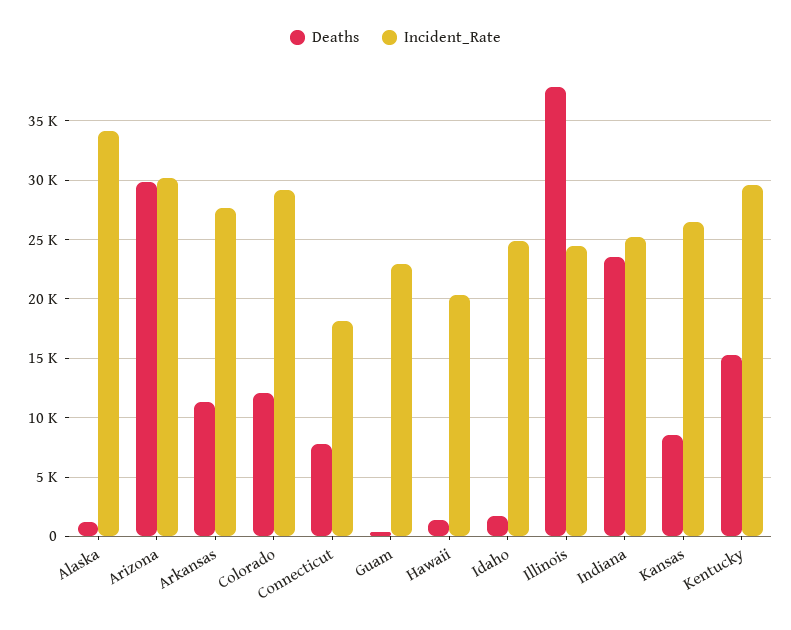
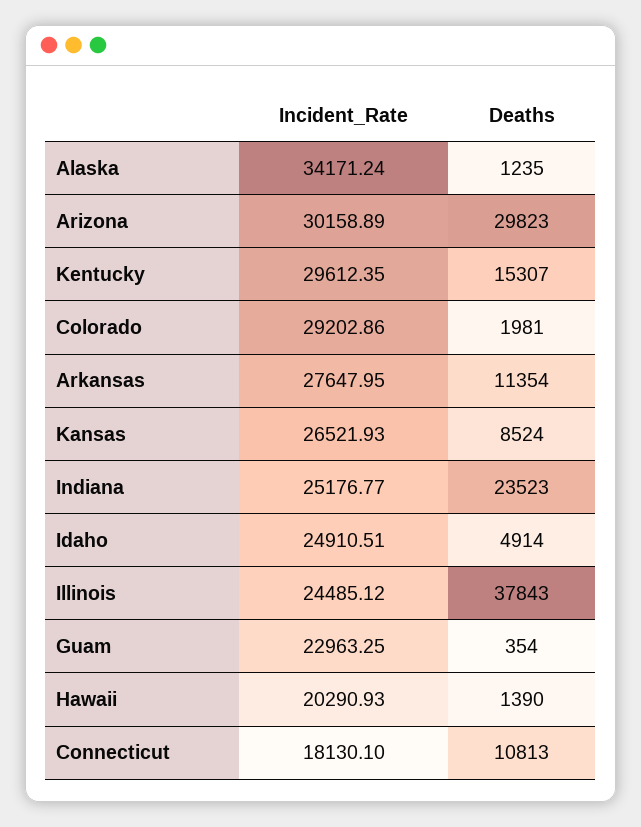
Deaths, Colorado: 12000 -> 1981
Deaths, Connecticut: 8000 -> 10813
Deaths, Idaho: 2000 -> 4914

